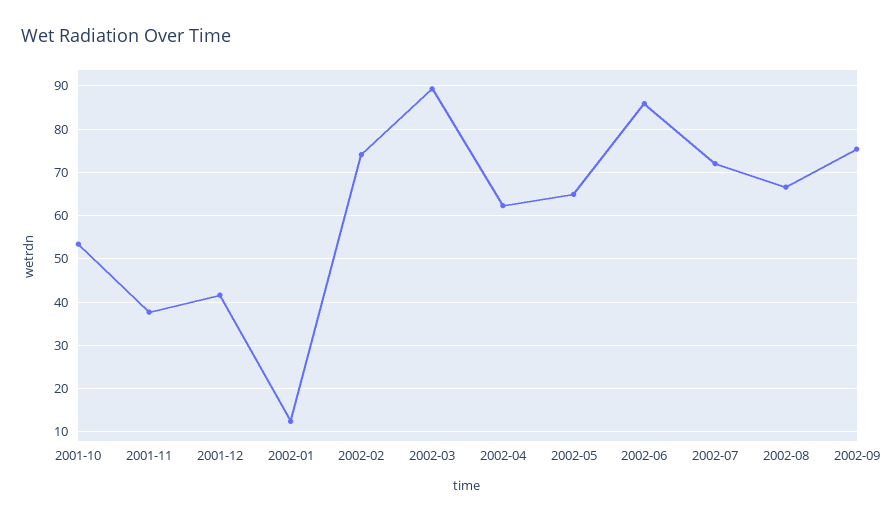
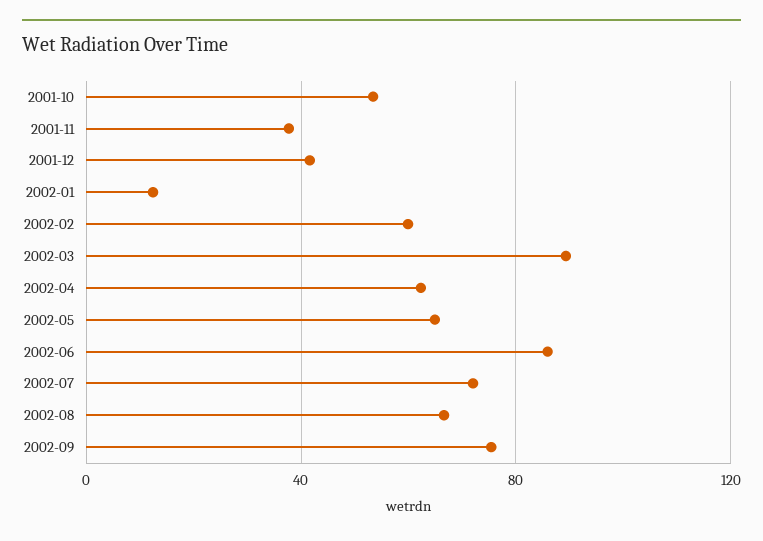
2002-02: 74 -> 60

